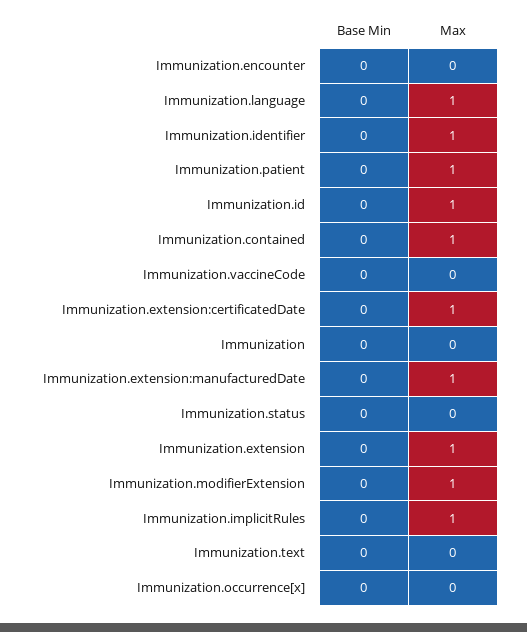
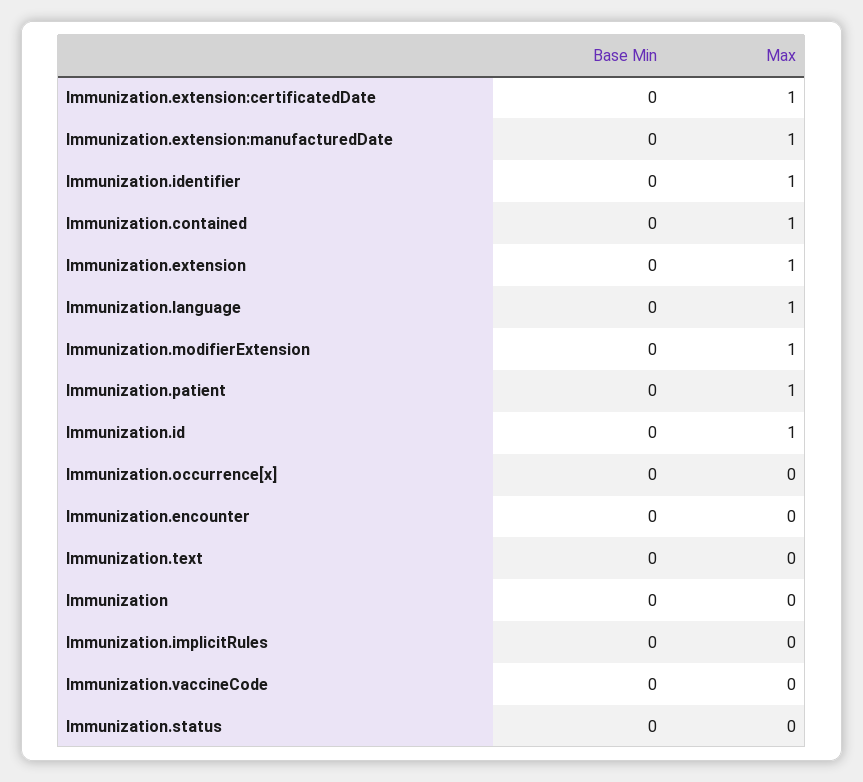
Max, Immunization.implicitRules: 1 -> 0

